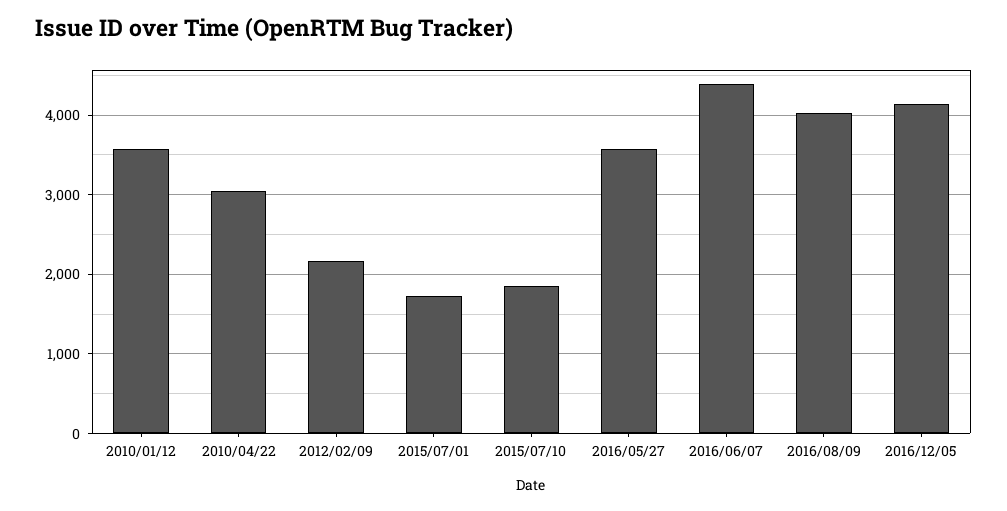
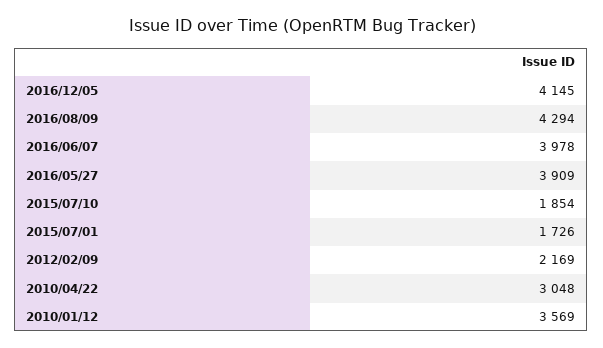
2016/05/27: 3600 -> 3909
2016/06/07: 4400 -> 3978
2016/08/09: 4000 -> 4294

